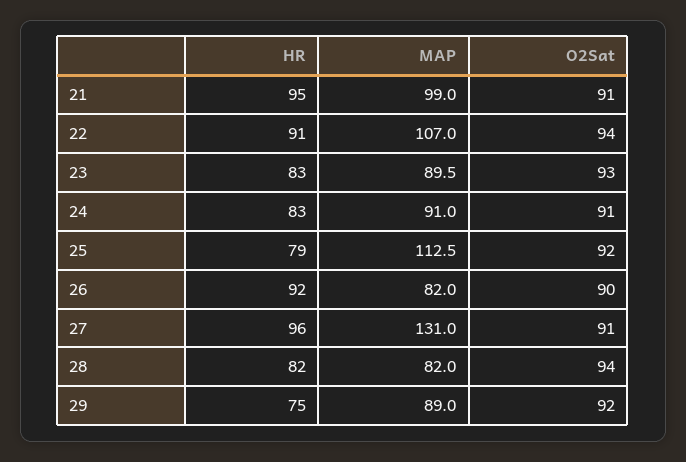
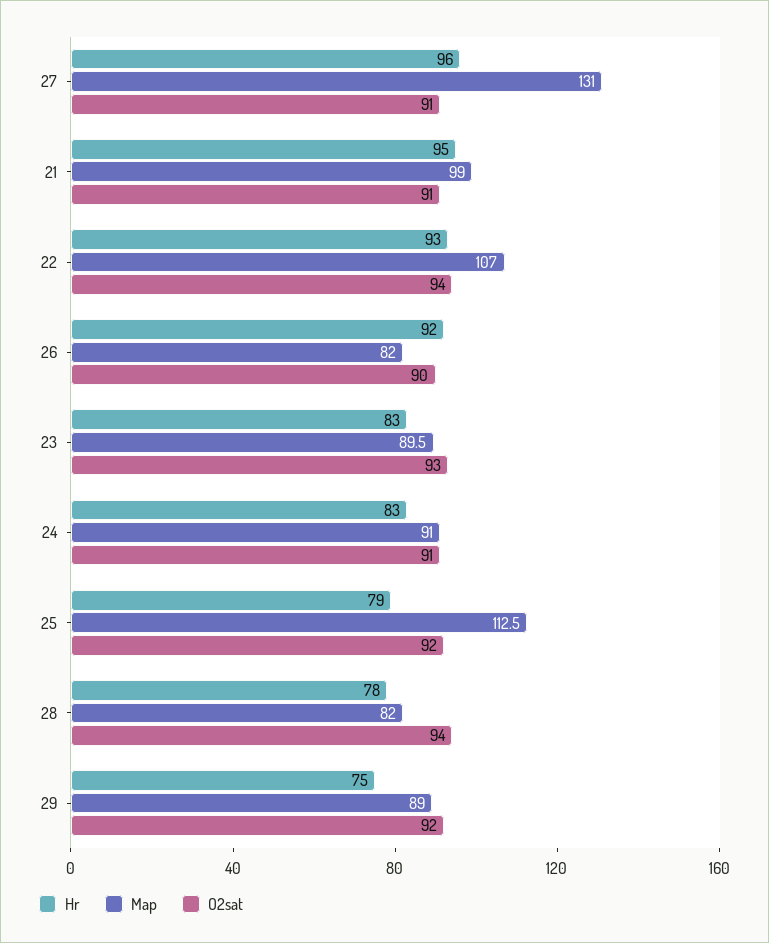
HR, 22: 91 -> 93
HR, 28: 82 -> 78

